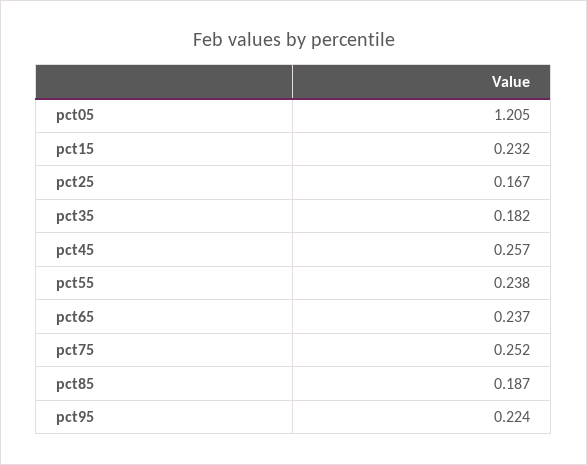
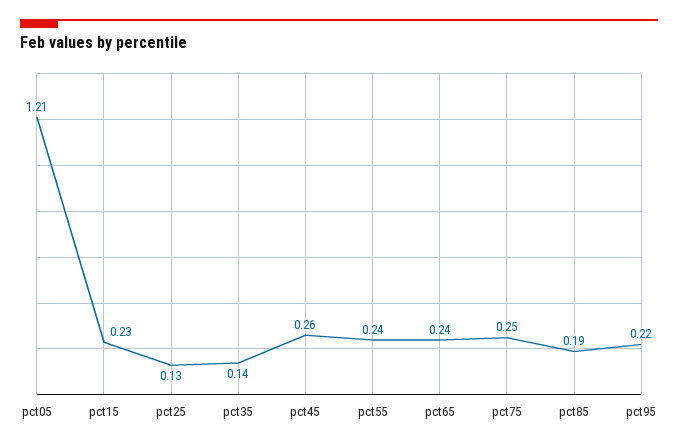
pct25: 0.167 -> 0.13
pct35: 0.182 -> 0.14

